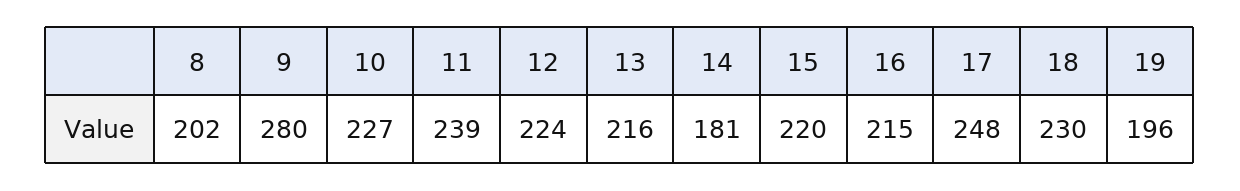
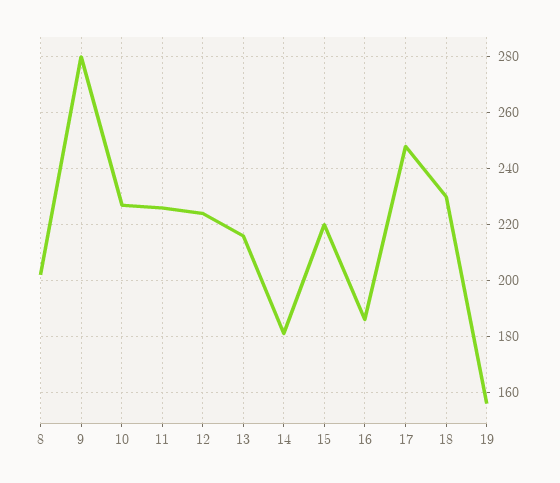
11: 239 -> 225
16: 215 -> 185
19: 196 -> 155

